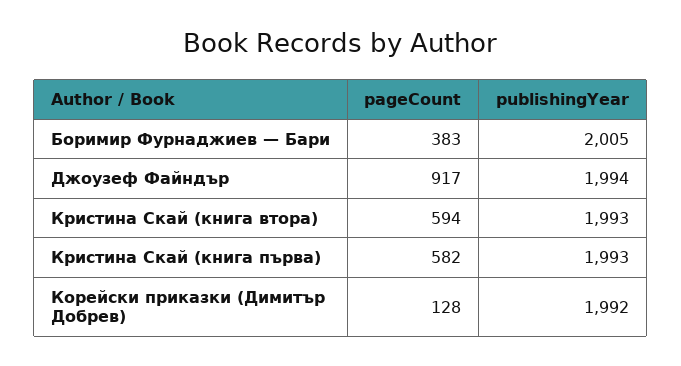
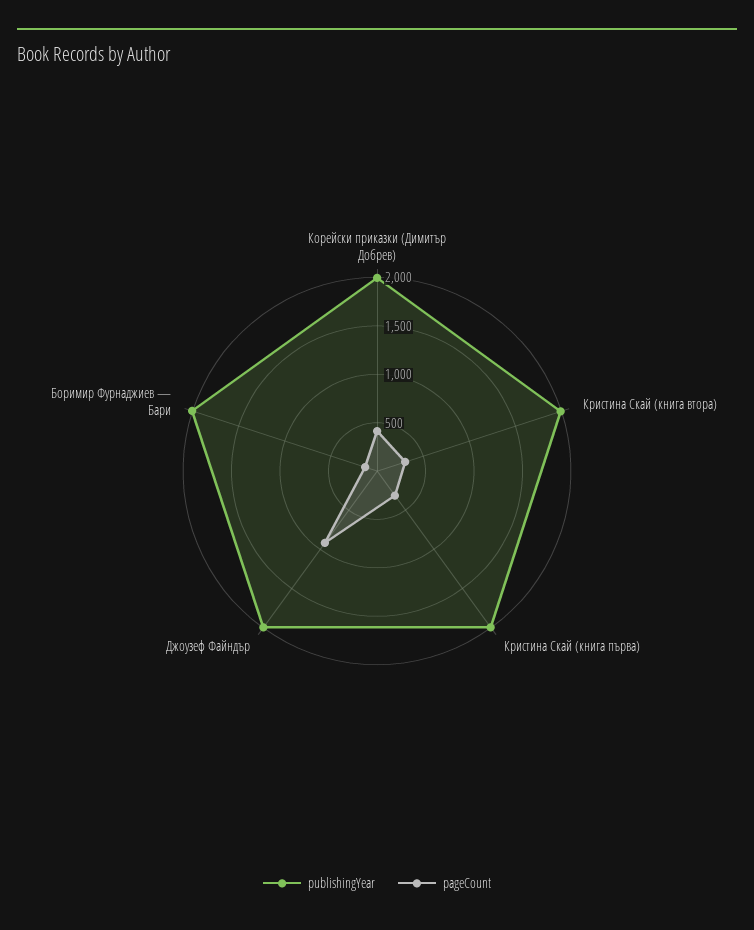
pageCount, Боримир Фурнаджиев — Бари: 383 -> 100
pageCount, Кристина Скай (книга втора): 594 -> 300
pageCount, Кристина Скай (книга първа): 582 -> 300
pageCount, Корейски приказки (Димитър Добрев): 128 -> 400

